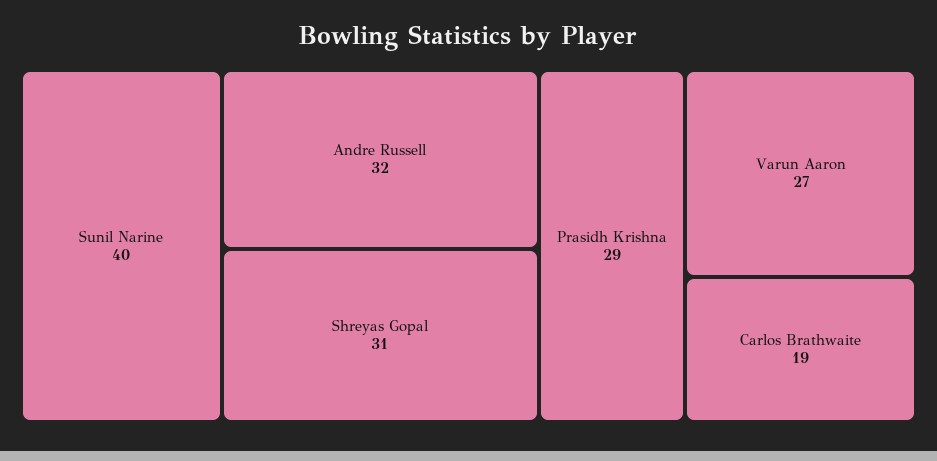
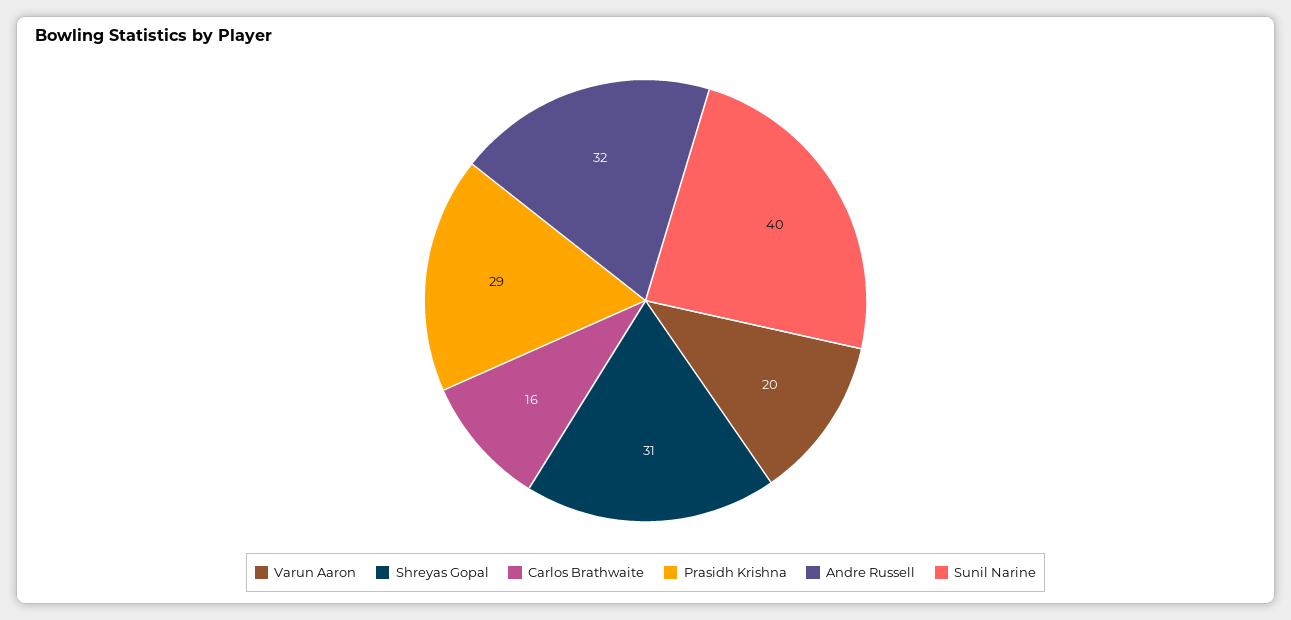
Varun Aaron: 27 -> 20
Carlos Brathwaite: 19 -> 16

